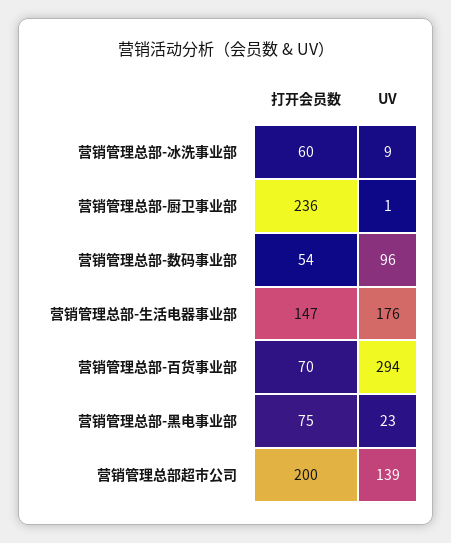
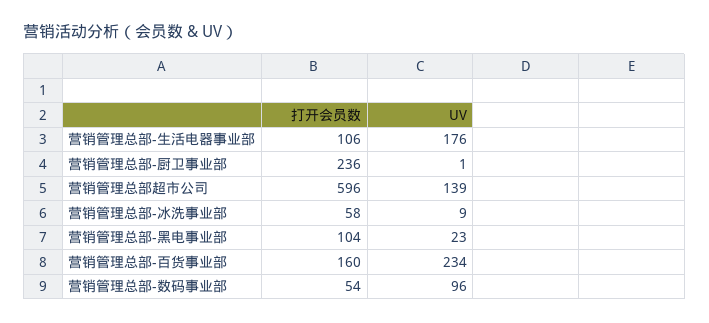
打开会员数, 营销管理总部-冰洗事业部: 60 -> 58
打开会员数, 营销管理总部-生活电器事业部: 147 -> 106
打开会员数, 营销管理总部-百货事业部: 70 -> 160
UV, 营销管理总部-百货事业部: 294 -> 234
打开会员数, 营销管理总部-黑电事业部: 75 -> 104
打开会员数, 营销管理总部超市公司: 200 -> 596

